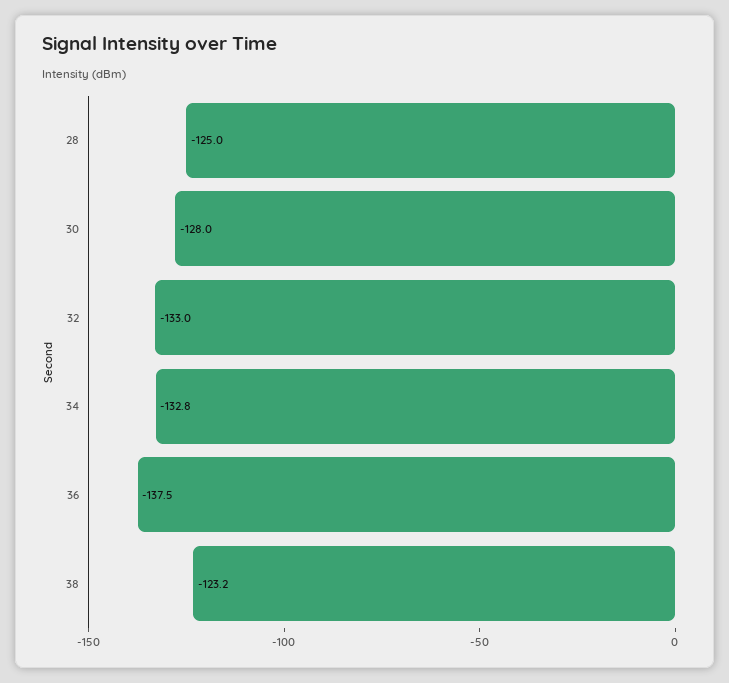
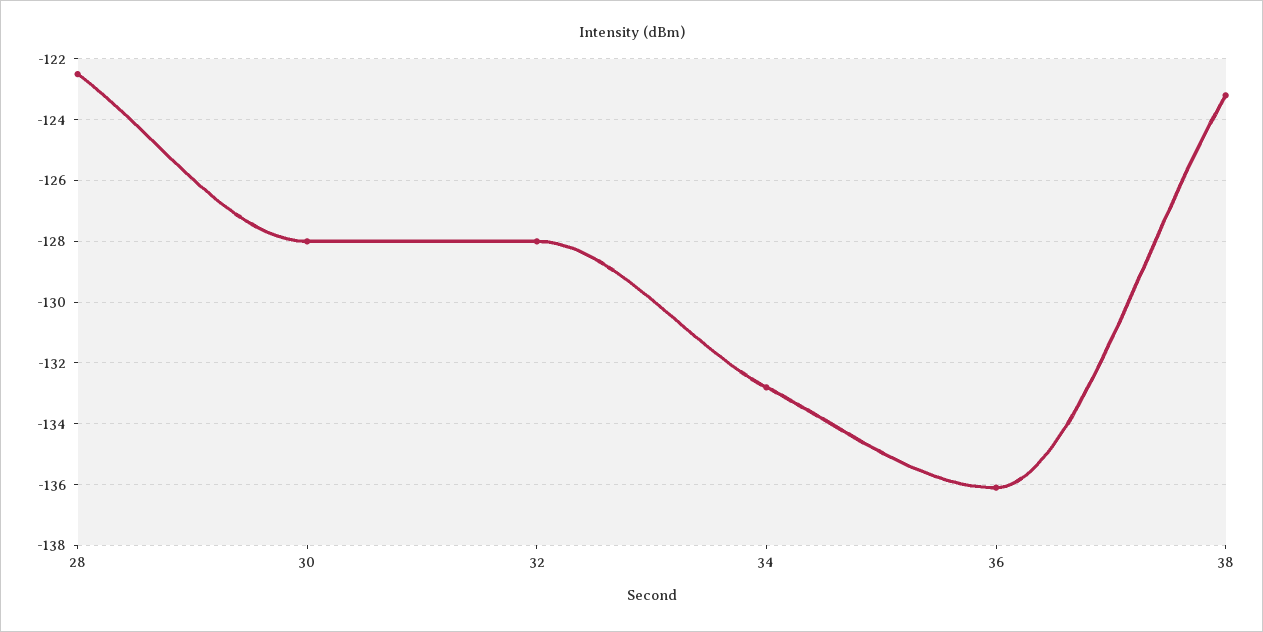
28: -125 -> -122.5
32: -133 -> -128
36: -137.5 -> -136

